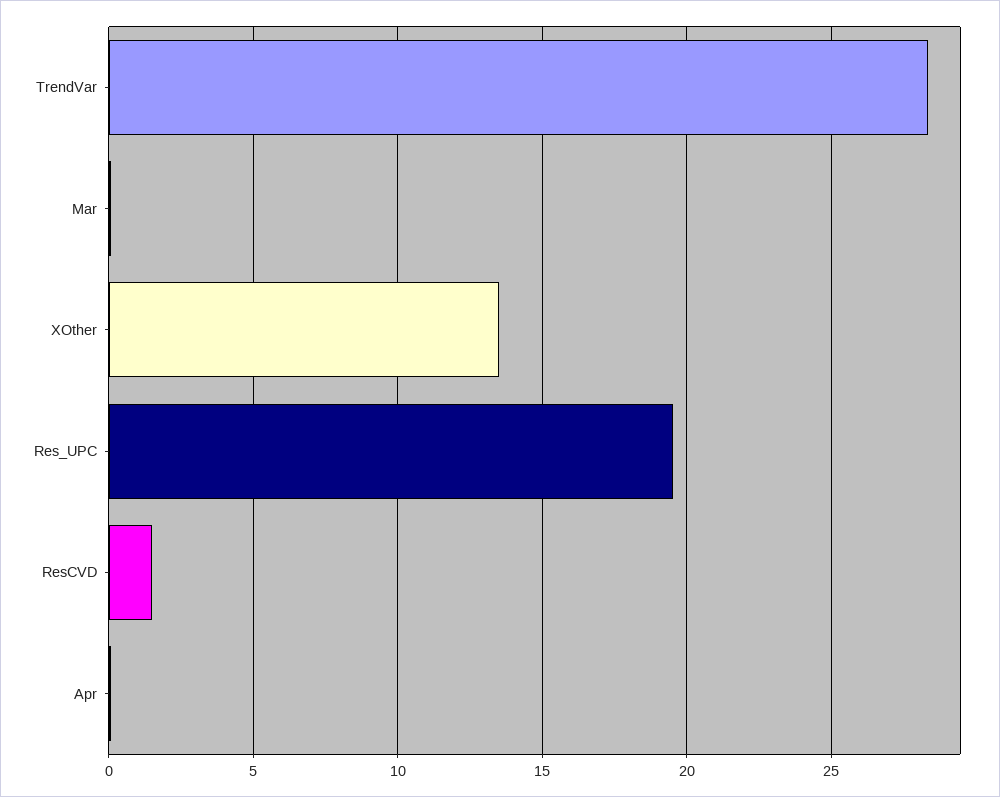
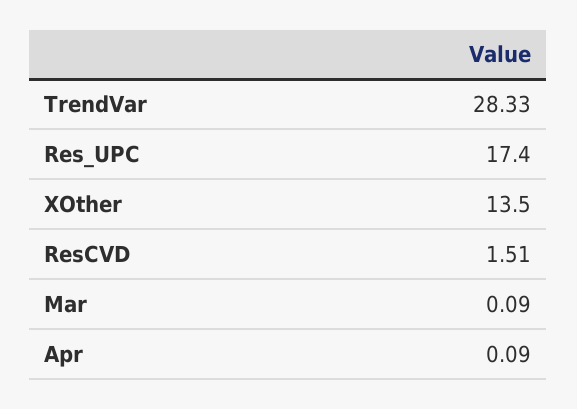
Res_UPC: 19.5 -> 17.4

